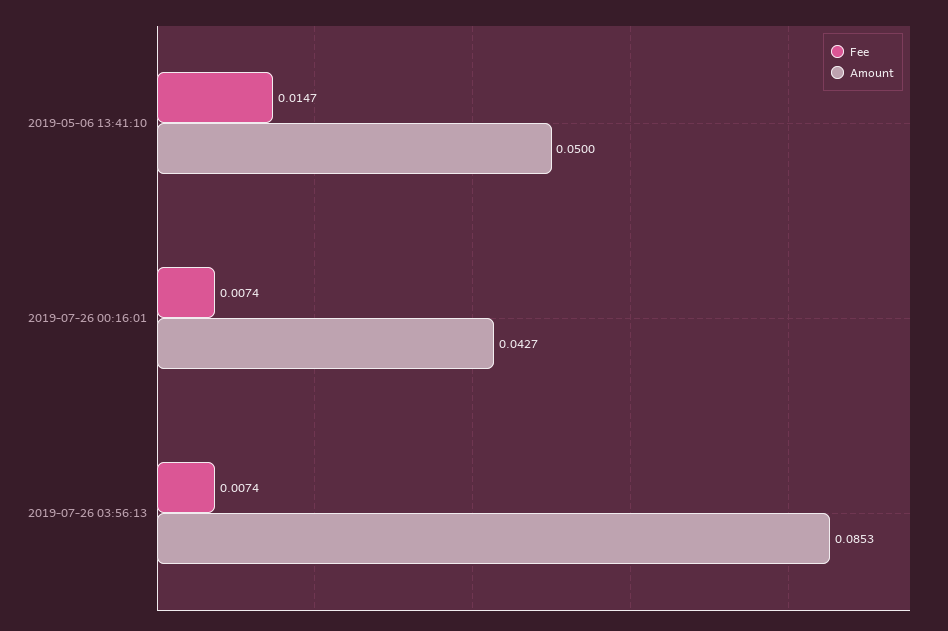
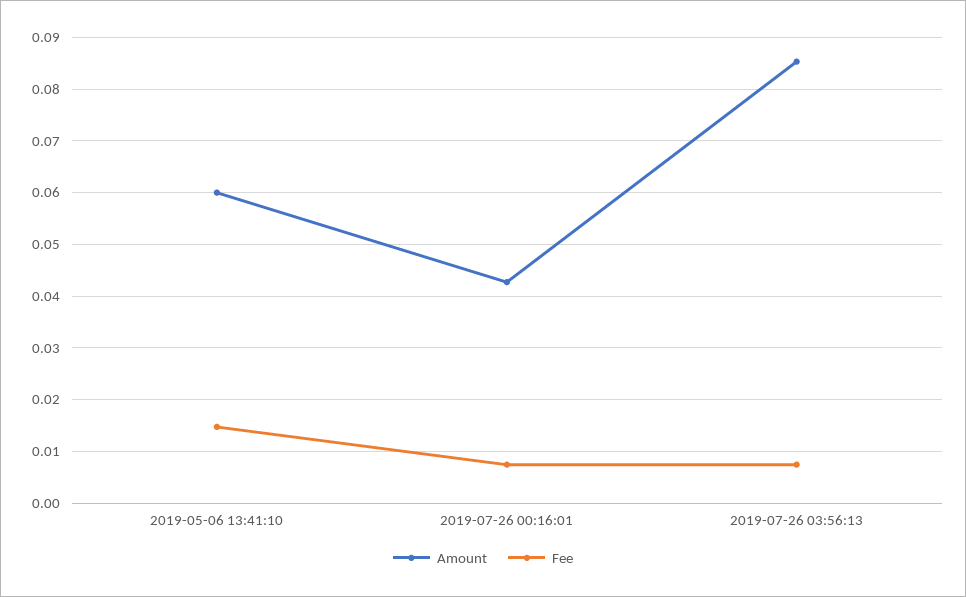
Amount, 2019-05-06 13:41:10: 0.05 -> 0.06

